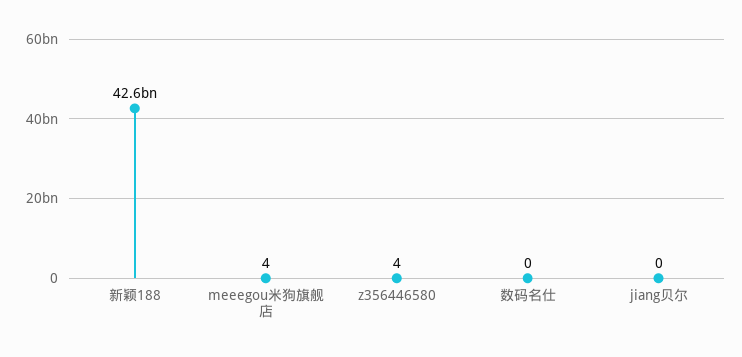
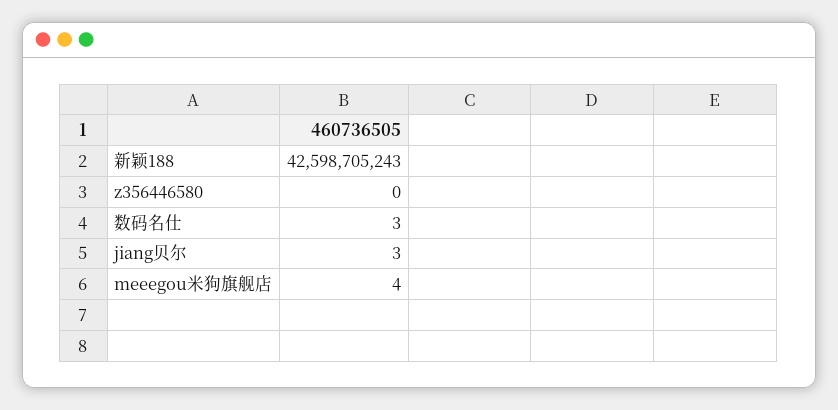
z356446580: 4 -> 0
数码名仕: 0 -> 3
jiang贝尔: 0 -> 3

